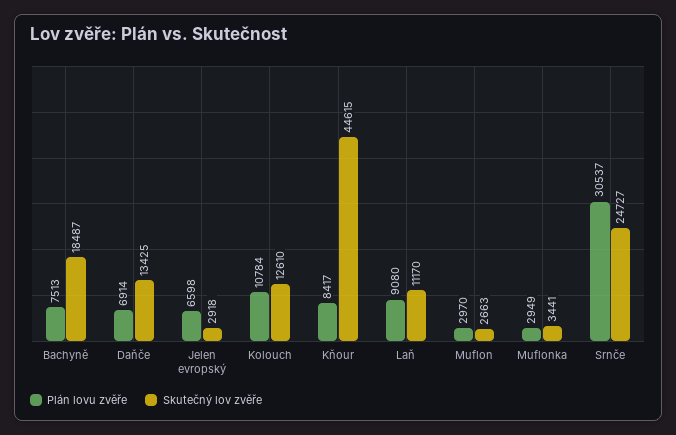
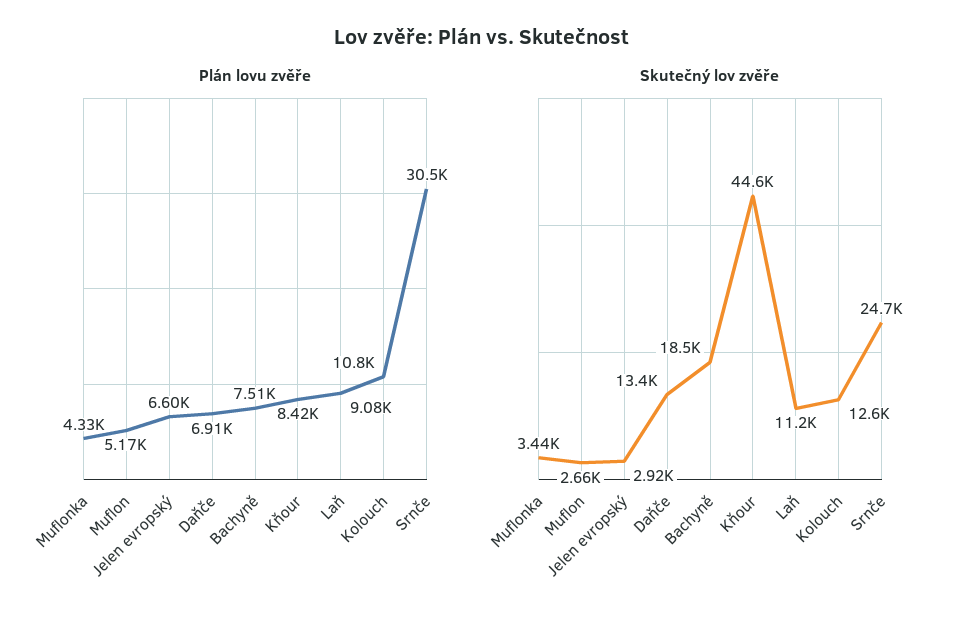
Plán lovu zvěře, Muflon: 2970 -> 5170
Plán lovu zvěře, Muflonka: 2949 -> 4330

